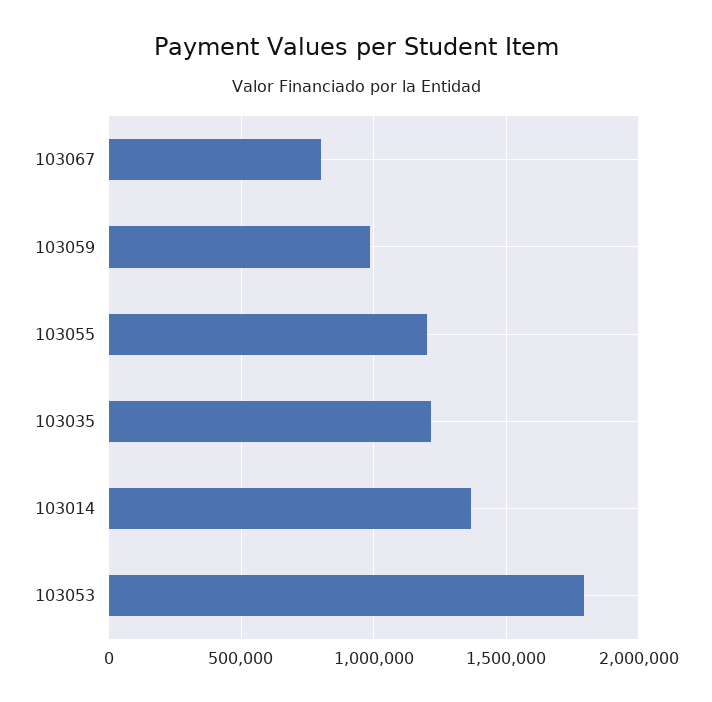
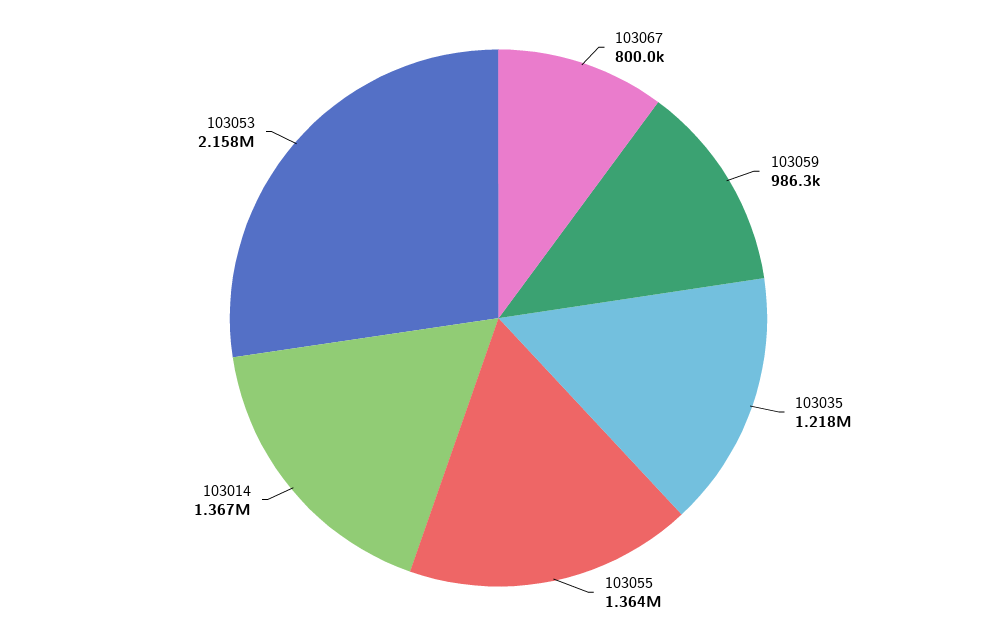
103055: 1200000 -> 1364000
103053: 1800000 -> 2158000

